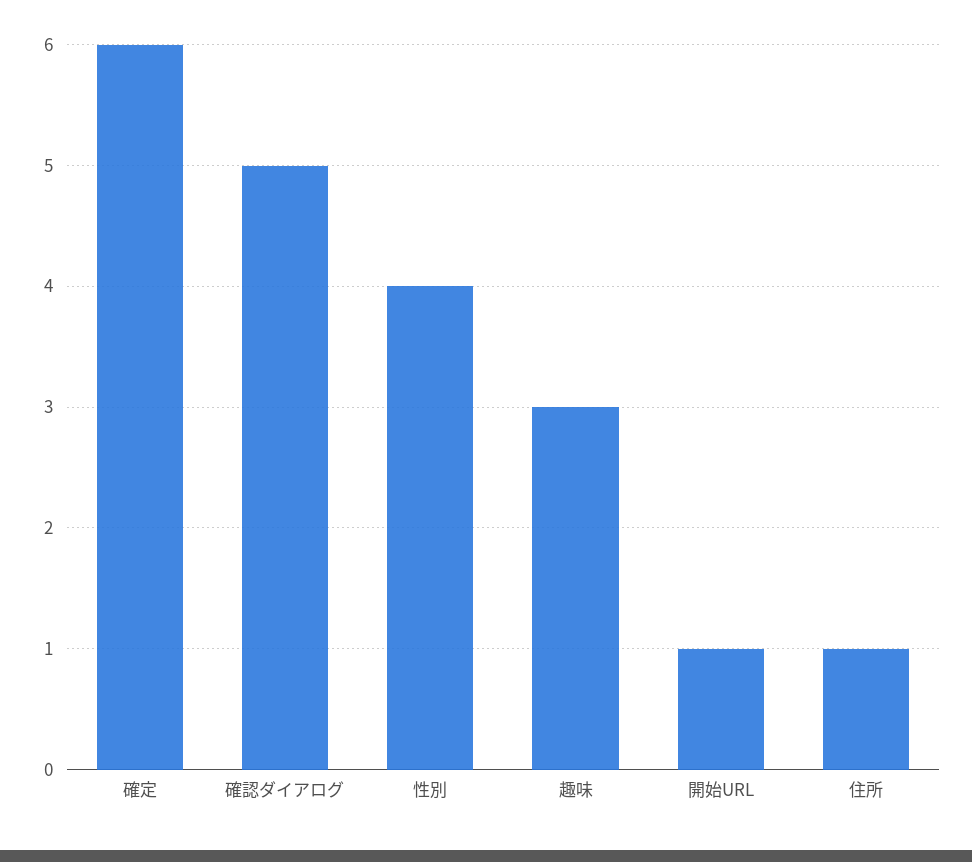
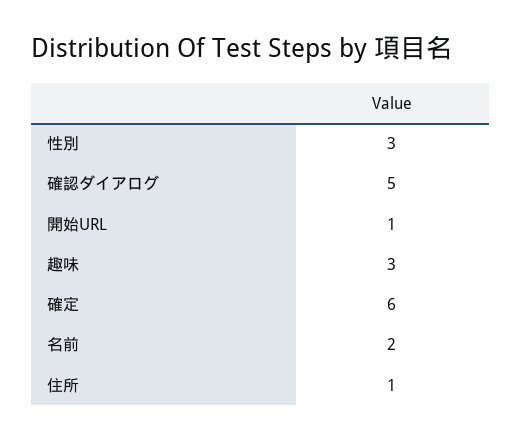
性別: 4 -> 3
名前: none -> 2

